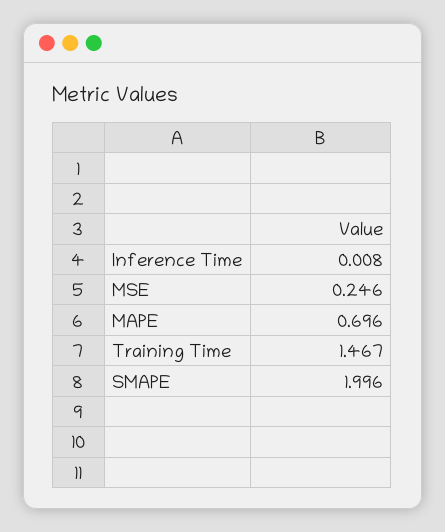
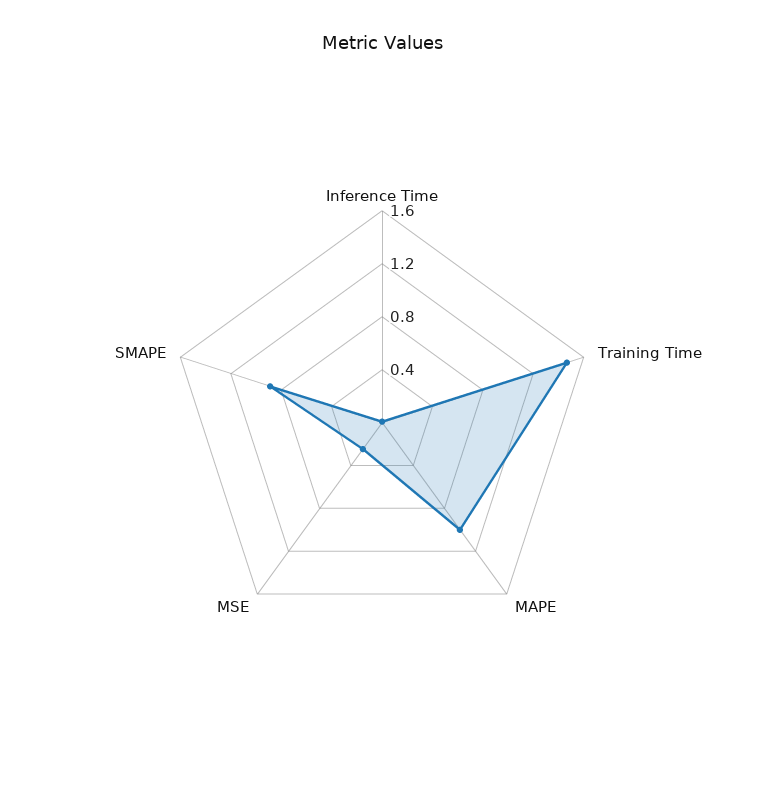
MAPE: 0.696 -> 1
SMAPE: 1.996 -> 0.9

